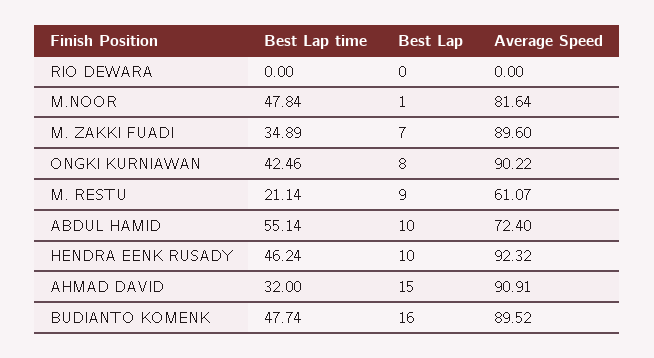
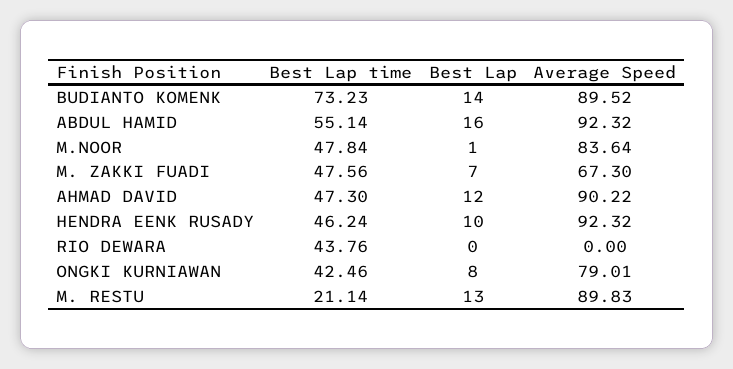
Best Lap time, RIO DEWARA: 0 -> 43.76
Average Speed, M.NOOR: 81.64 -> 83.64
Best Lap time, M. ZAKKI FUADI: 34.89 -> 47.56
Average Speed, M. ZAKKI FUADI: 89.6 -> 67.3
Average Speed, ONGKI KURNIAWAN: 90.22 -> 79.01
Best Lap, M. RESTU: 9 -> 13
Average Speed, M. RESTU: 61.07 -> 89.83
Best Lap, ABDUL HAMID: 10 -> 16
Average Speed, ABDUL HAMID: 72.4 -> 92.32
Best Lap time, AHMAD DAVID: 32 -> 47.3
Best Lap, AHMAD DAVID: 15 -> 12
Average Speed, AHMAD DAVID: 90.91 -> 90.22
Best Lap time, BUDIANTO KOMENK: 47.74 -> 73.23
Best Lap, BUDIANTO KOMENK: 16 -> 14

